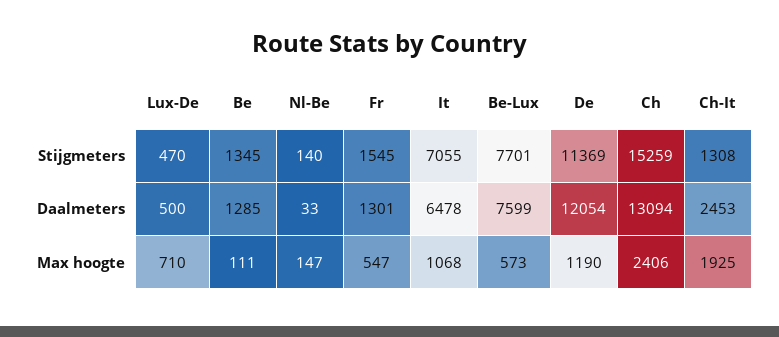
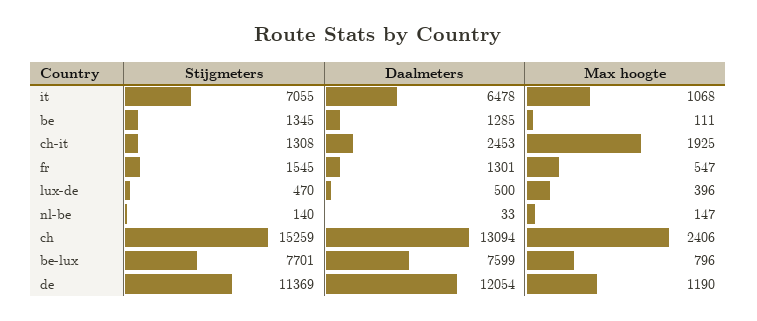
Lux-De, Max hoogte: 710 -> 396
Be-Lux, Max hoogte: 573 -> 796

